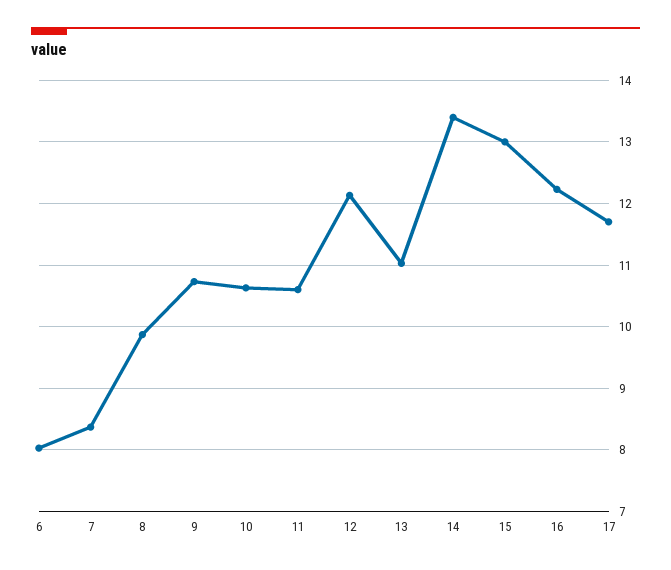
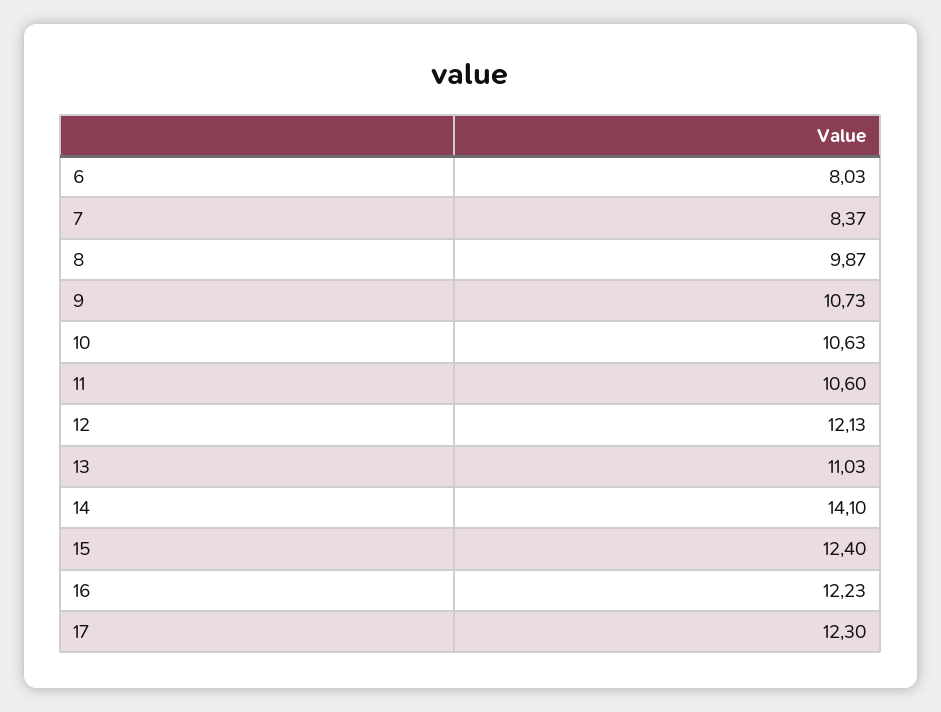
14: 13.4 -> 14.1
15: 13 -> 12.4
17: 11.7 -> 12.3

